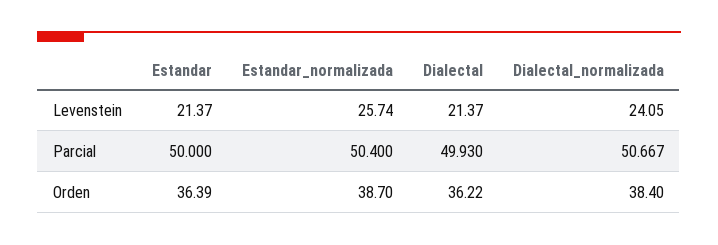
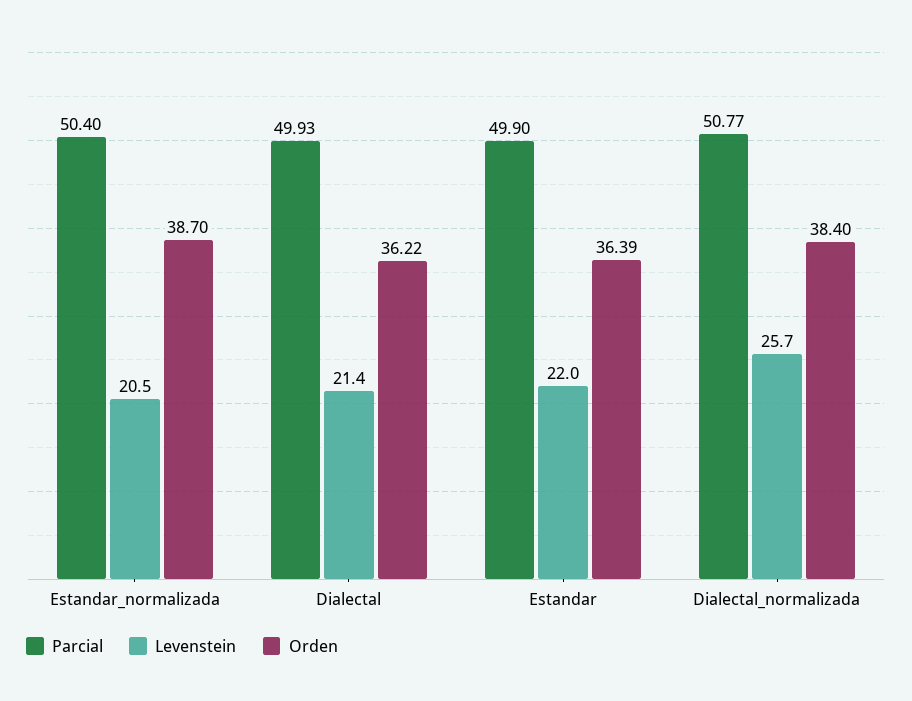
Levenstein, Estandar: 21.37 -> 22
Levenstein, Estandar_normalizada: 25.74 -> 20.5
Levenstein, Dialectal_normalizada: 24.05 -> 25.7
Parcial, Estandar: 50 -> 49.9
Parcial, Dialectal_normalizada: 50.667 -> 50.77

